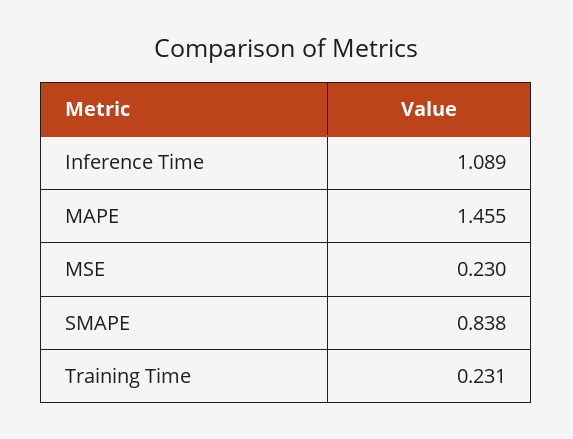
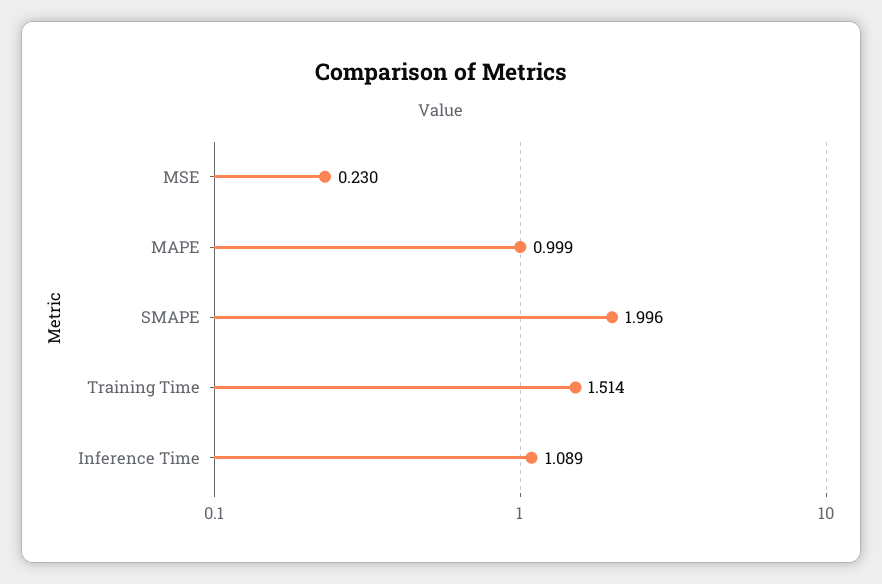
MAPE: 1.455 -> 0.999
SMAPE: 0.838 -> 1.996
Training Time: 0.231 -> 1.514

